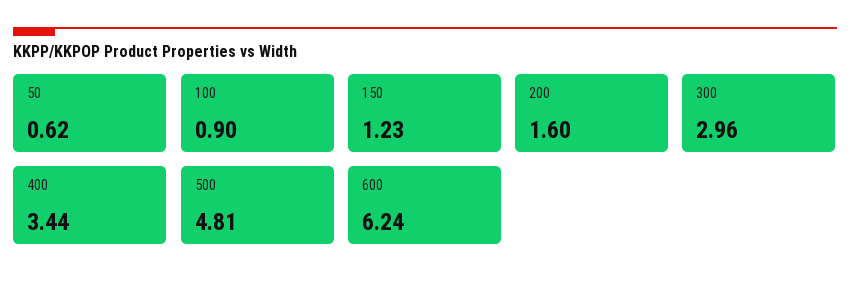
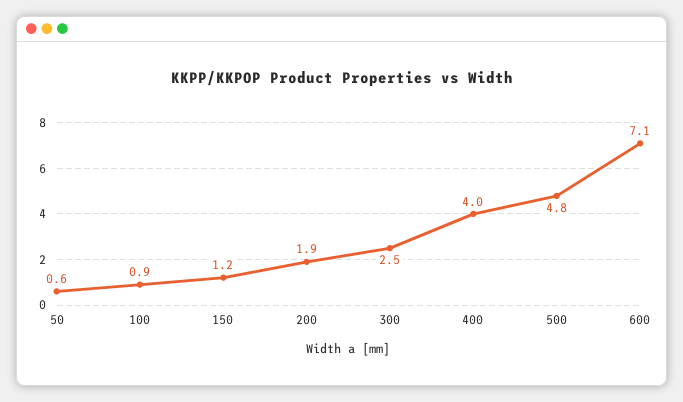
200: 1.6 -> 1.9
300: 2.96 -> 2.5
400: 3.44 -> 4
600: 6.24 -> 7.1

